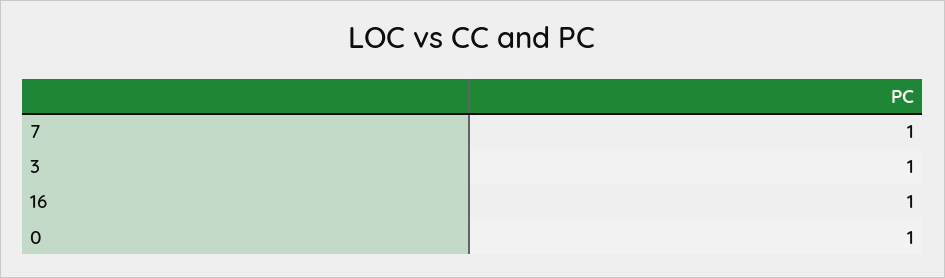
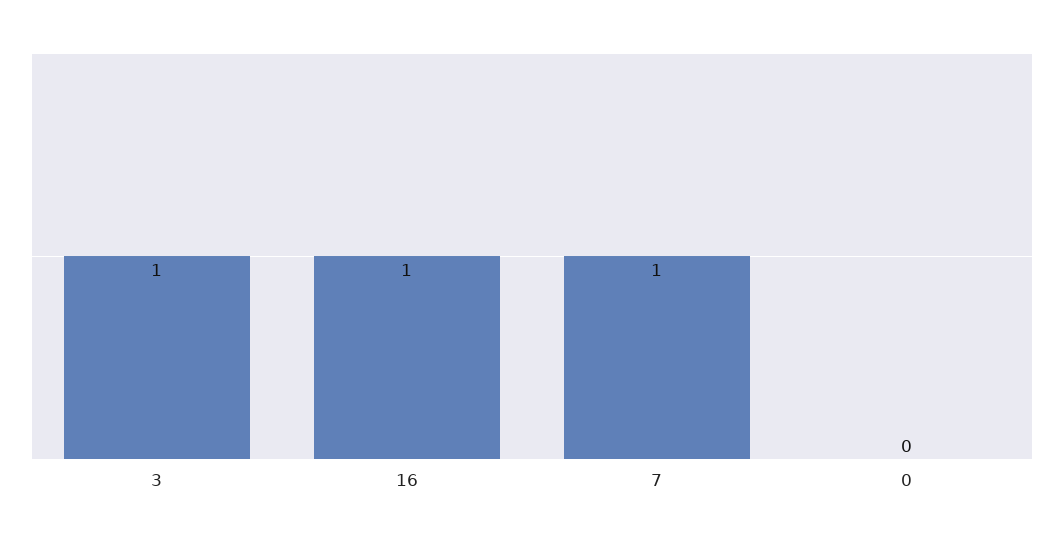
0: 1 -> 0

